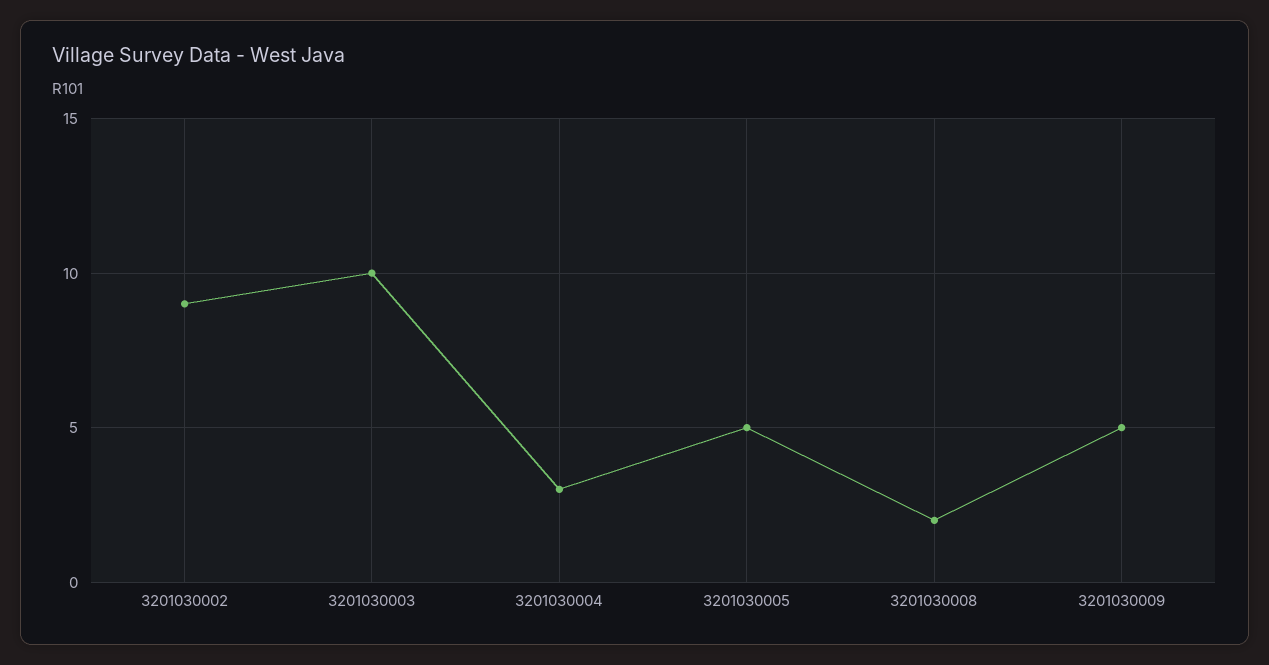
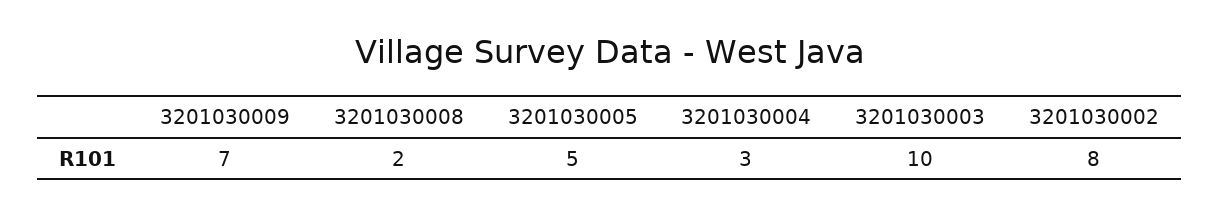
3201030002: 9 -> 8
3201030009: 5 -> 7

